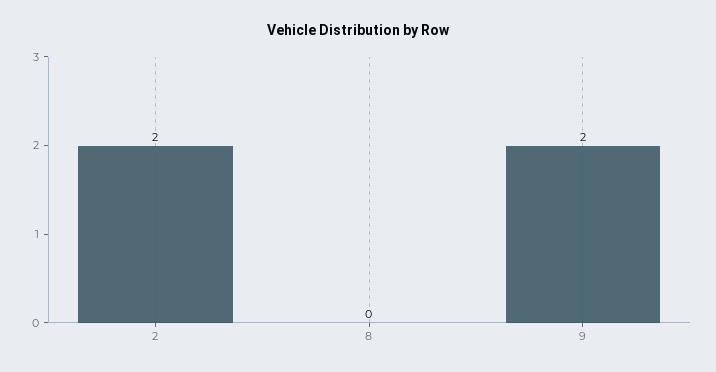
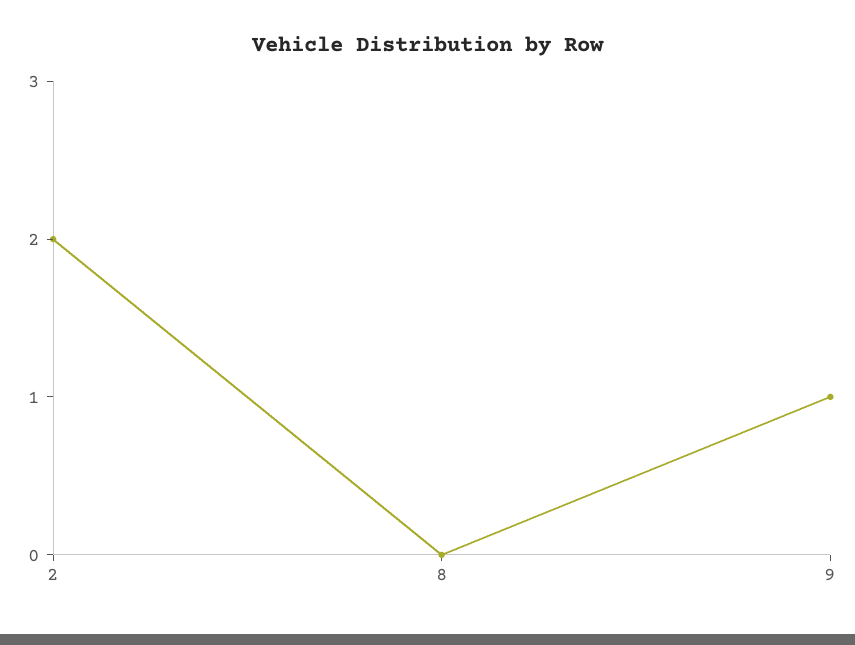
9: 2 -> 1

